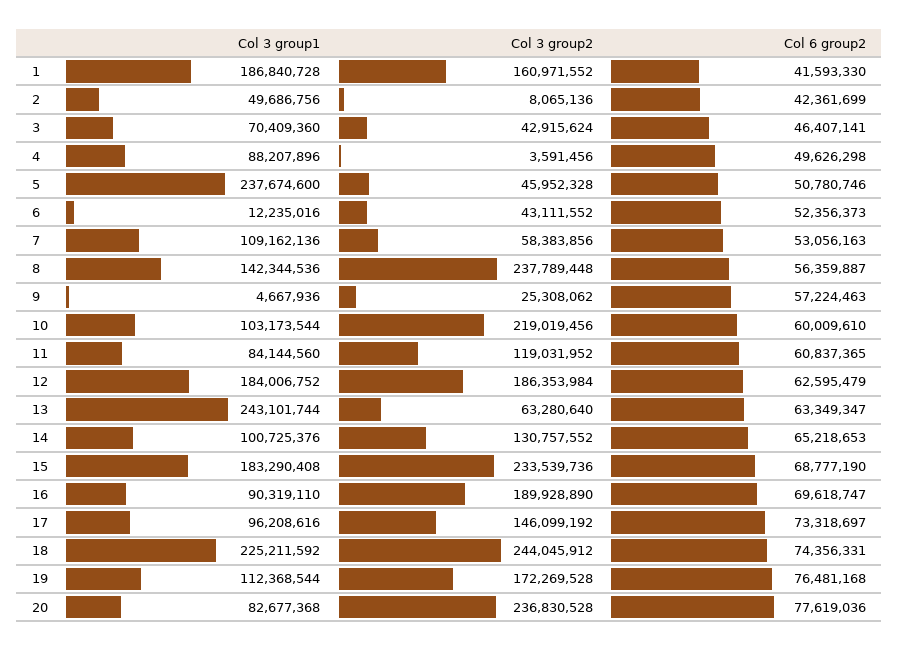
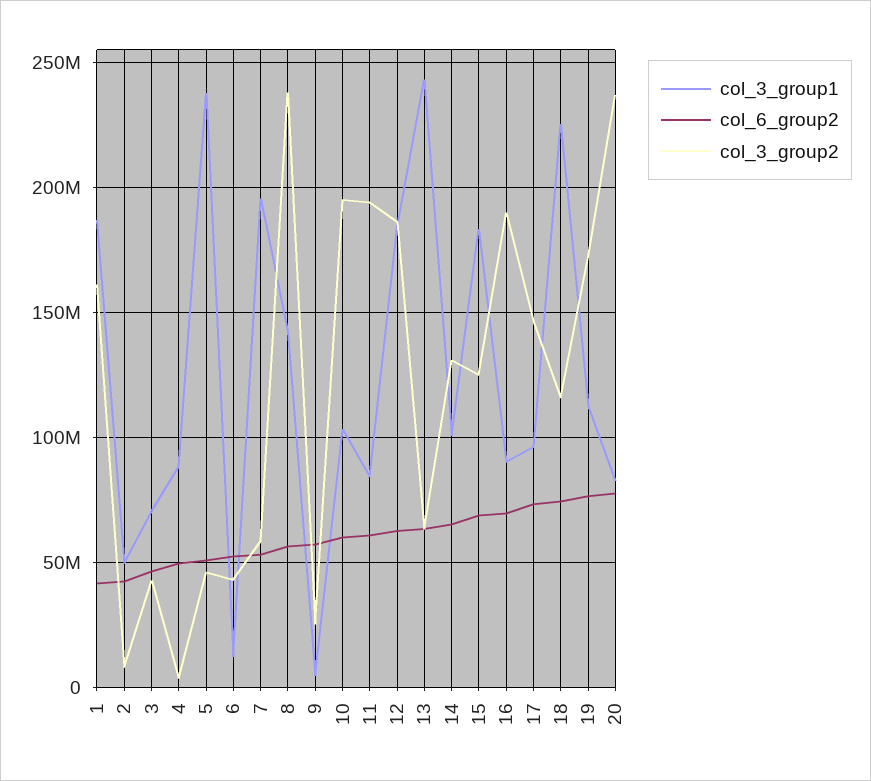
Col 3 group1, 7: 109162136 -> 195000000
Col 3 group2, 10: 219019456 -> 195000000
Col 3 group2, 11: 119031952 -> 195000000
Col 3 group2, 15: 233539736 -> 125000000
Col 3 group2, 18: 244045912 -> 115000000

